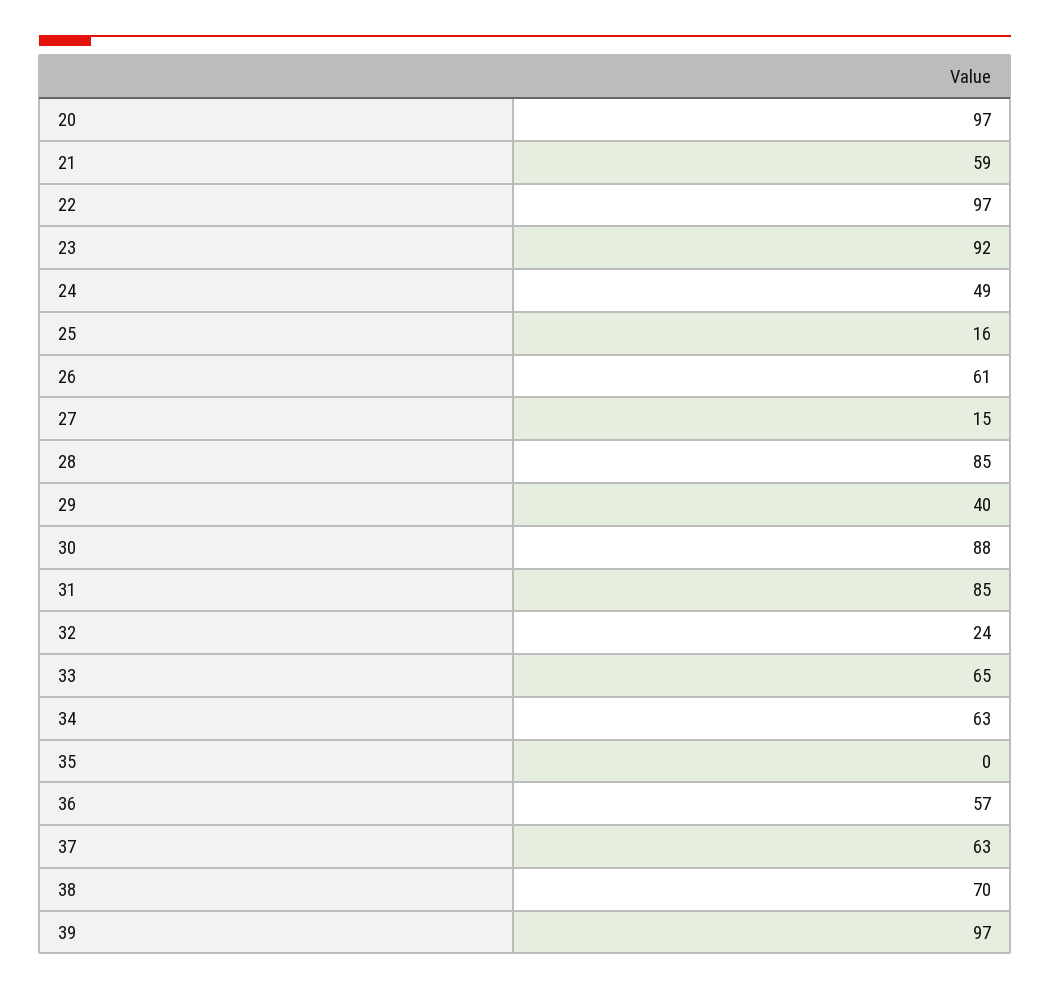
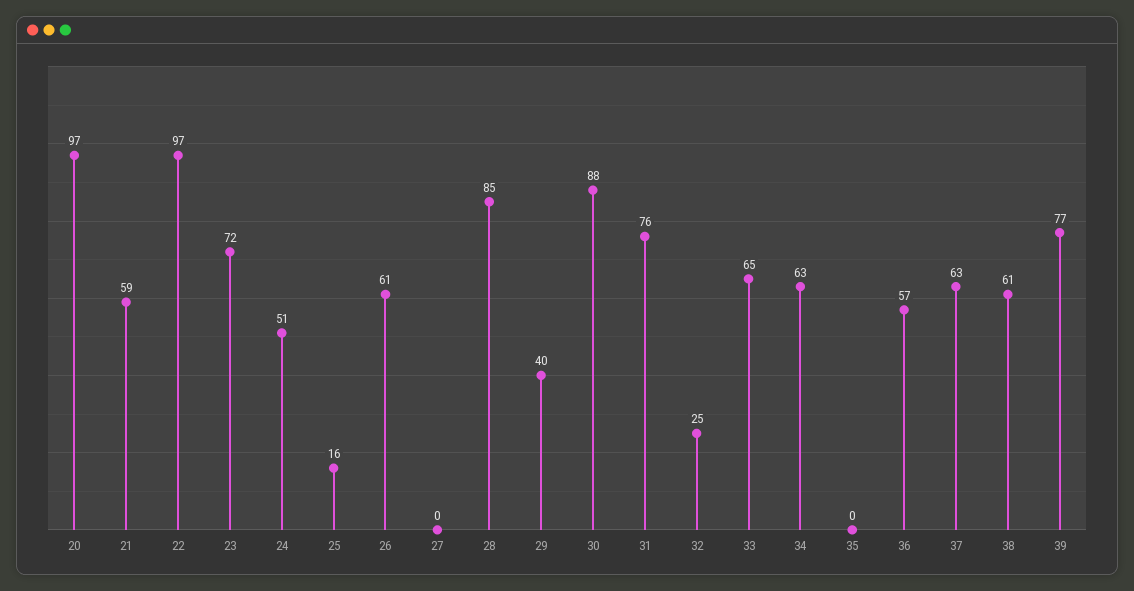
23: 92 -> 72
24: 49 -> 51
27: 15 -> 0
31: 85 -> 76
32: 24 -> 25
38: 70 -> 61
39: 97 -> 77

